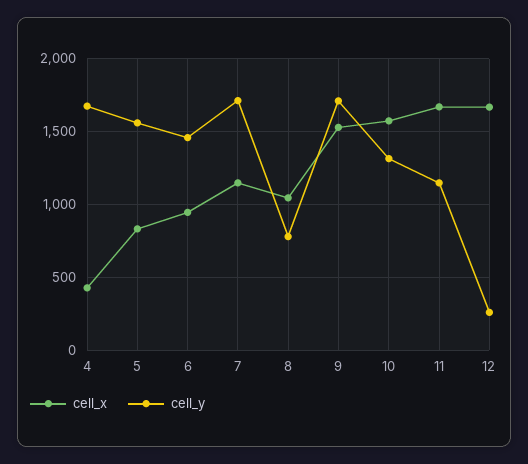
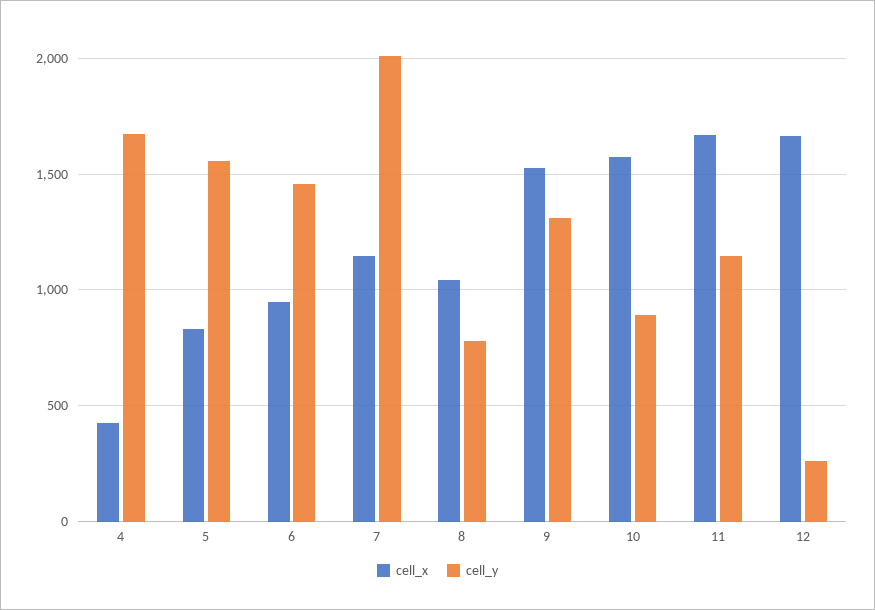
cell_y, 7: 1700 -> 2000
cell_y, 9: 1700 -> 1300
cell_y, 10: 1300 -> 900

